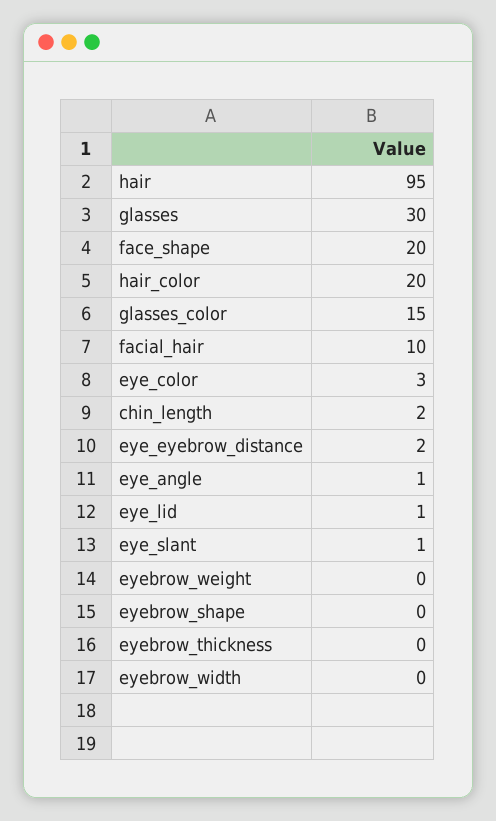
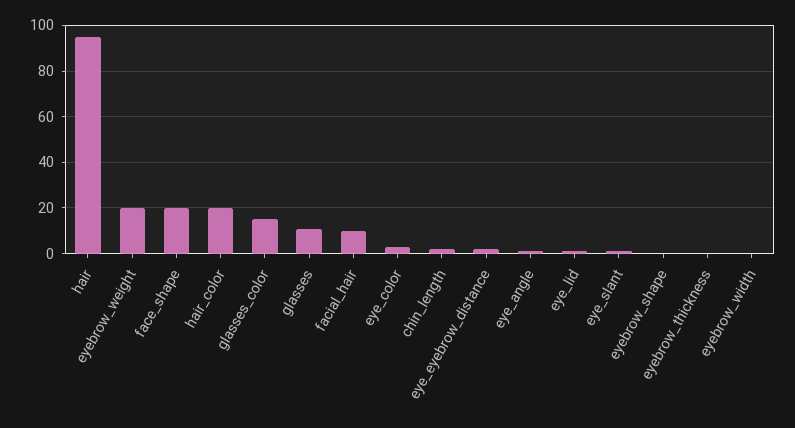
glasses: 30 -> 10
eyebrow_weight: 0 -> 20

